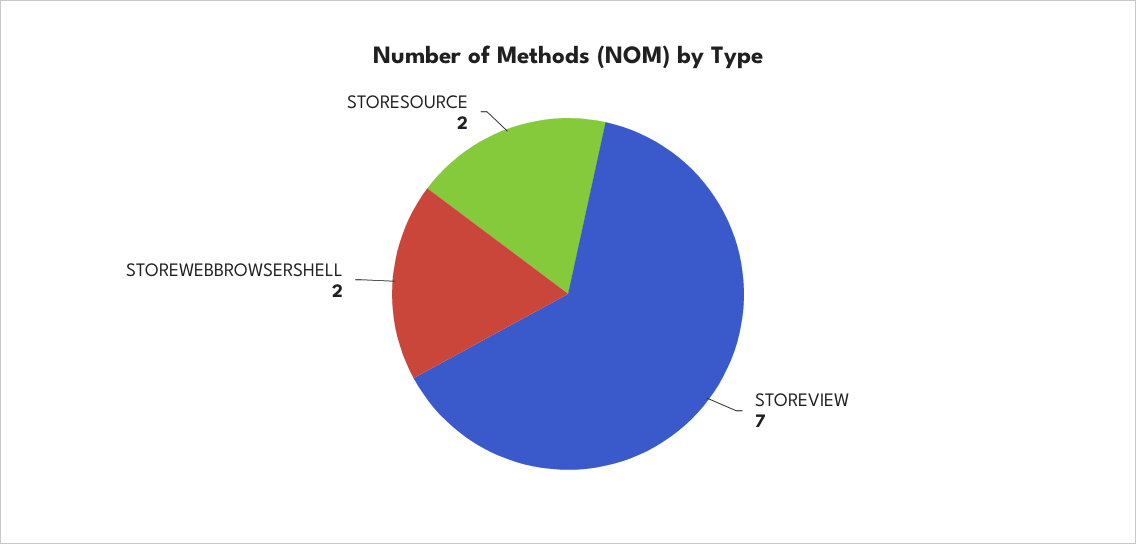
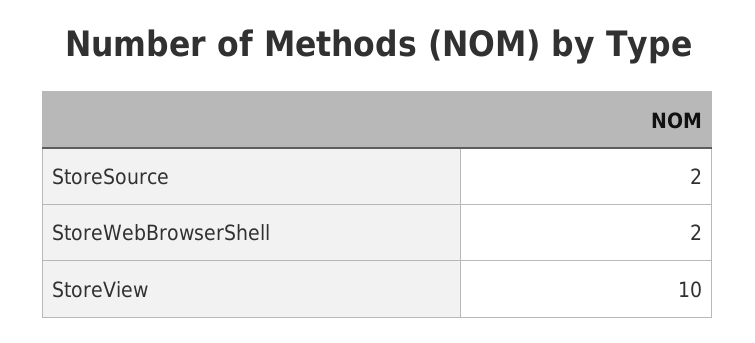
STOREVIEW: 7 -> 10

